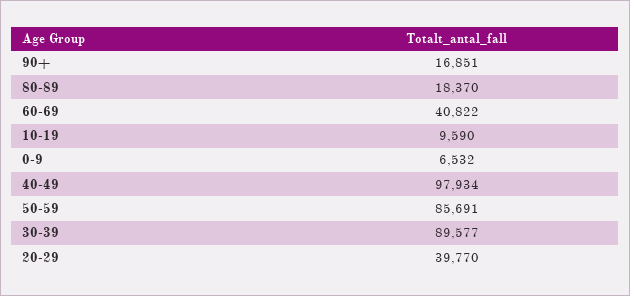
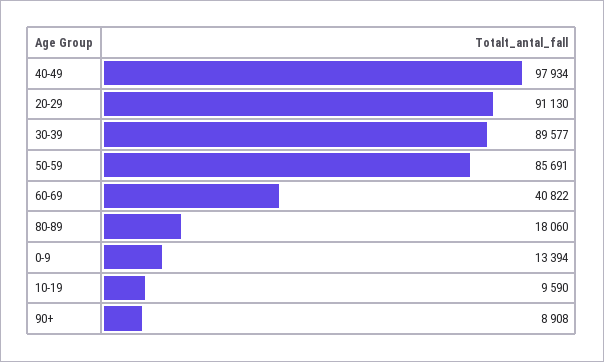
90+: 16851 -> 8908
80-89: 18370 -> 18060
0-9: 6532 -> 13394
20-29: 39770 -> 91130

